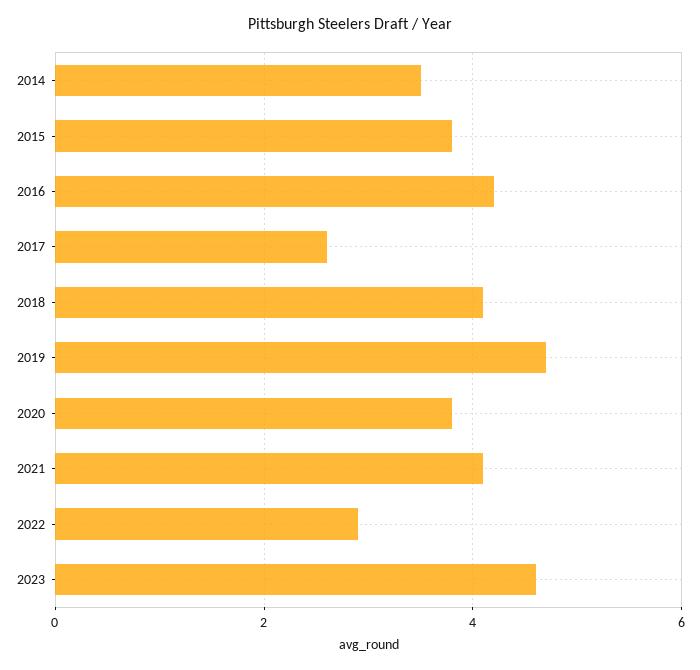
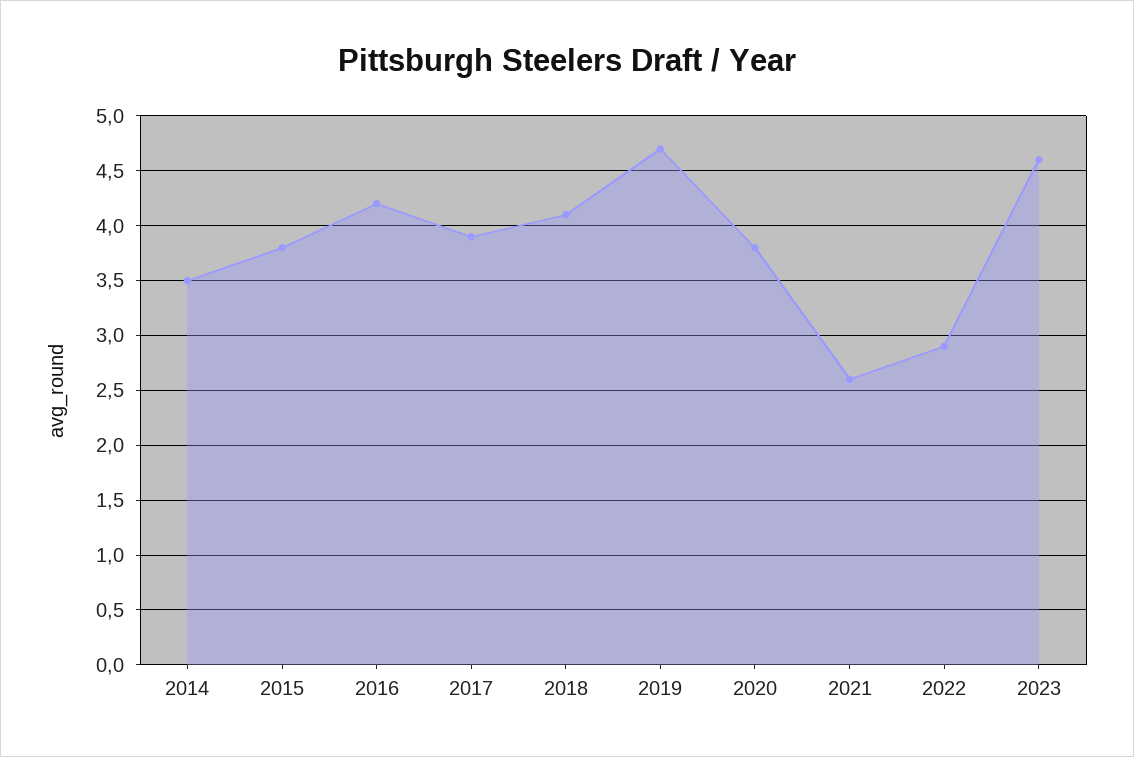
2017: 2.5 -> 3.9
2021: 4 -> 2.6

